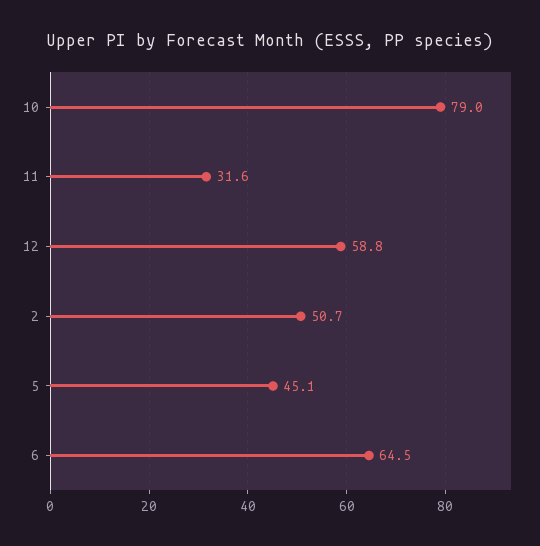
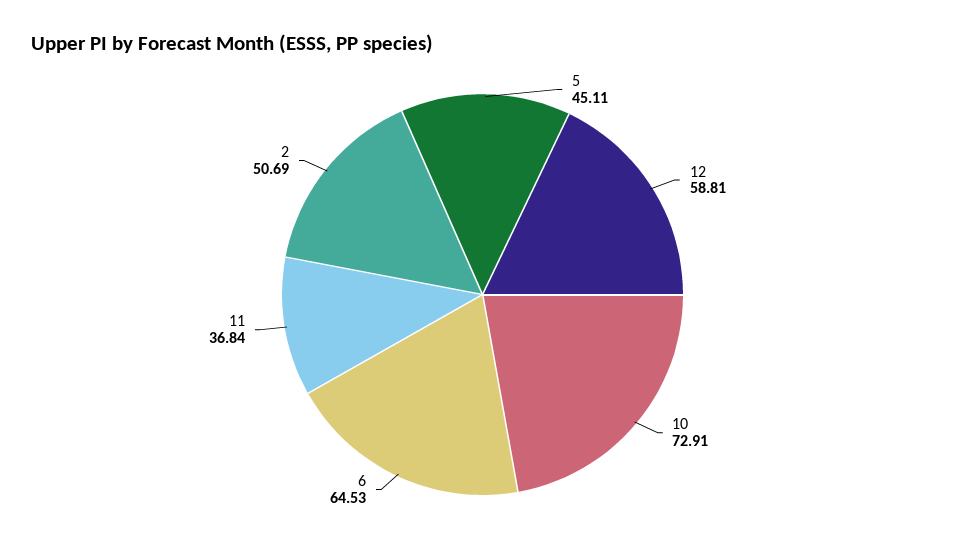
10: 79 -> 72.91
11: 31.6 -> 36.84

